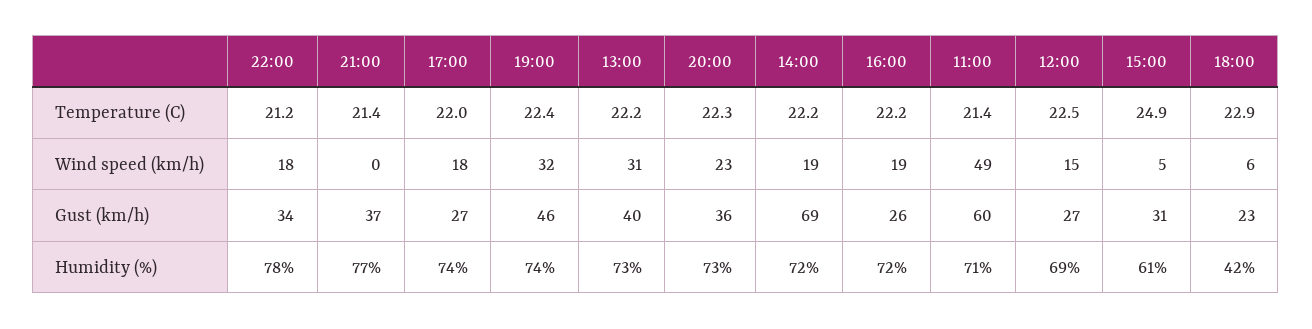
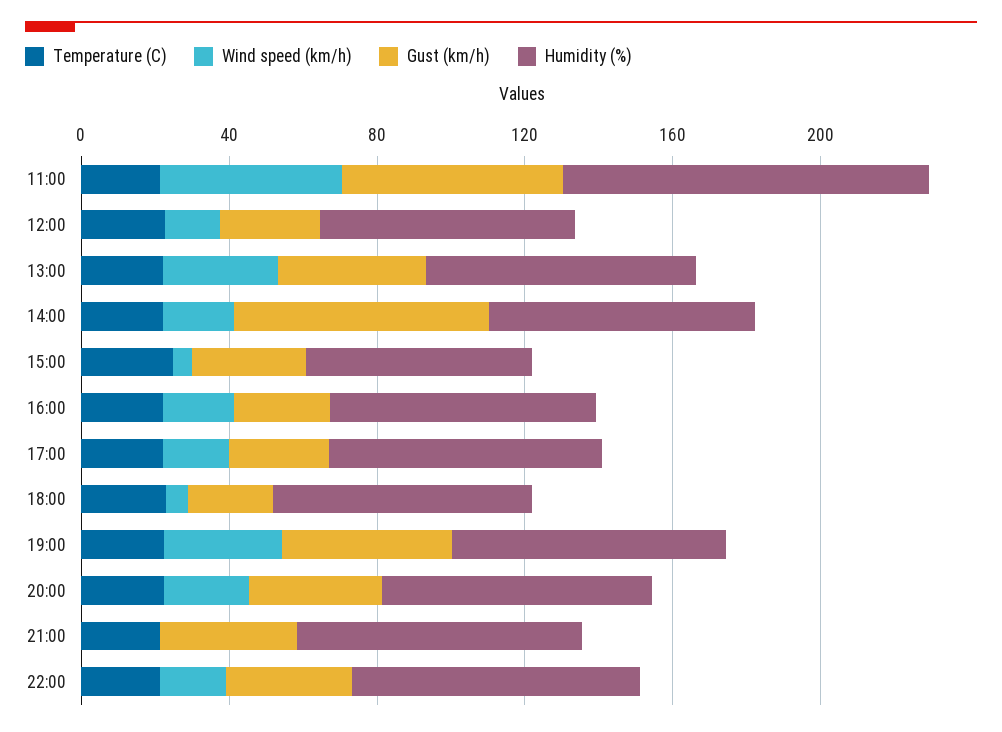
Humidity (%), 11:00: 71 -> 100
Humidity (%), 18:00: 42 -> 70

